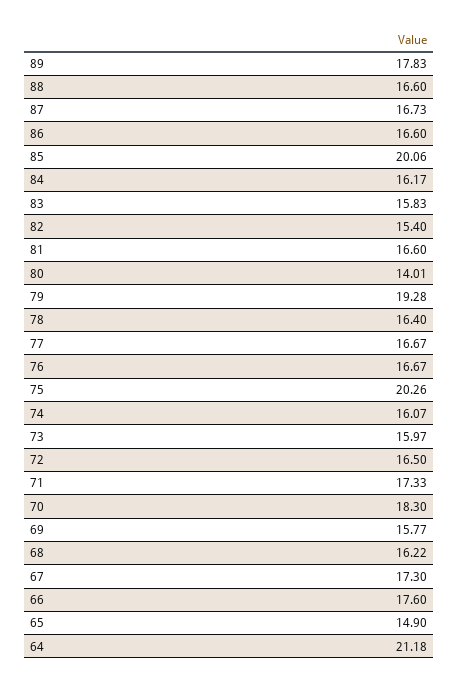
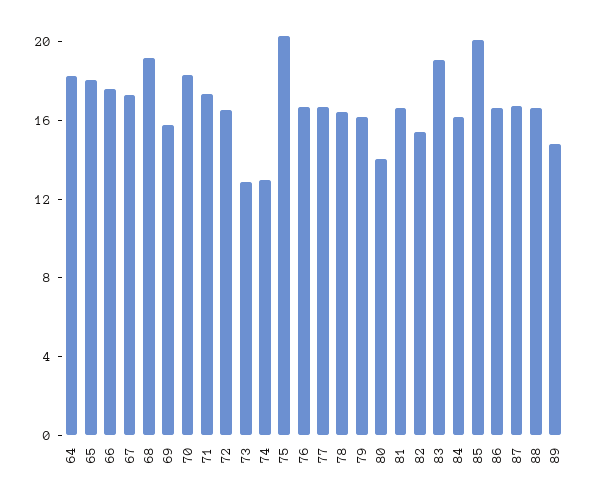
89: 17.83 -> 15
83: 15.83 -> 19
79: 19.28 -> 16
74: 16.07 -> 13
73: 15.97 -> 13
68: 16.22 -> 19
65: 14.9 -> 18
64: 21.18 -> 18

